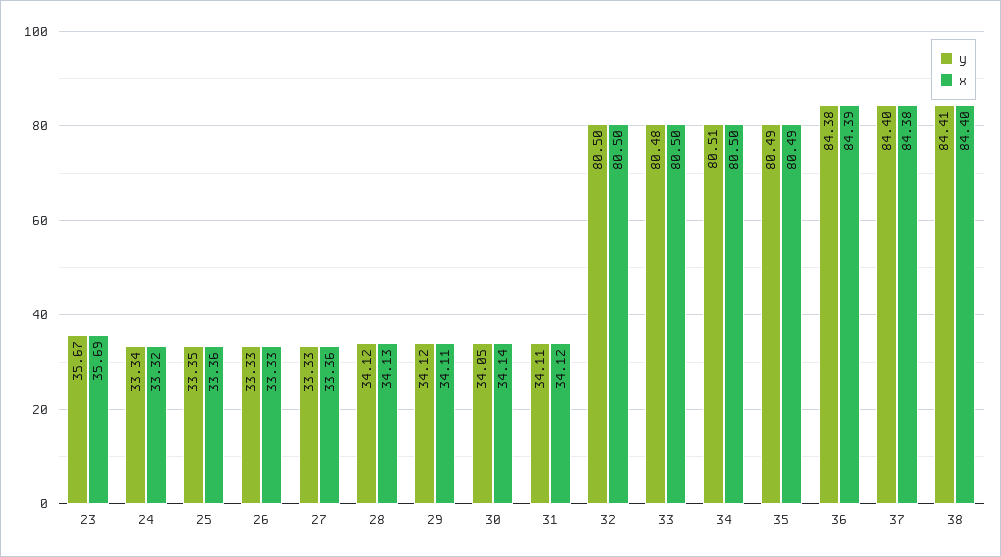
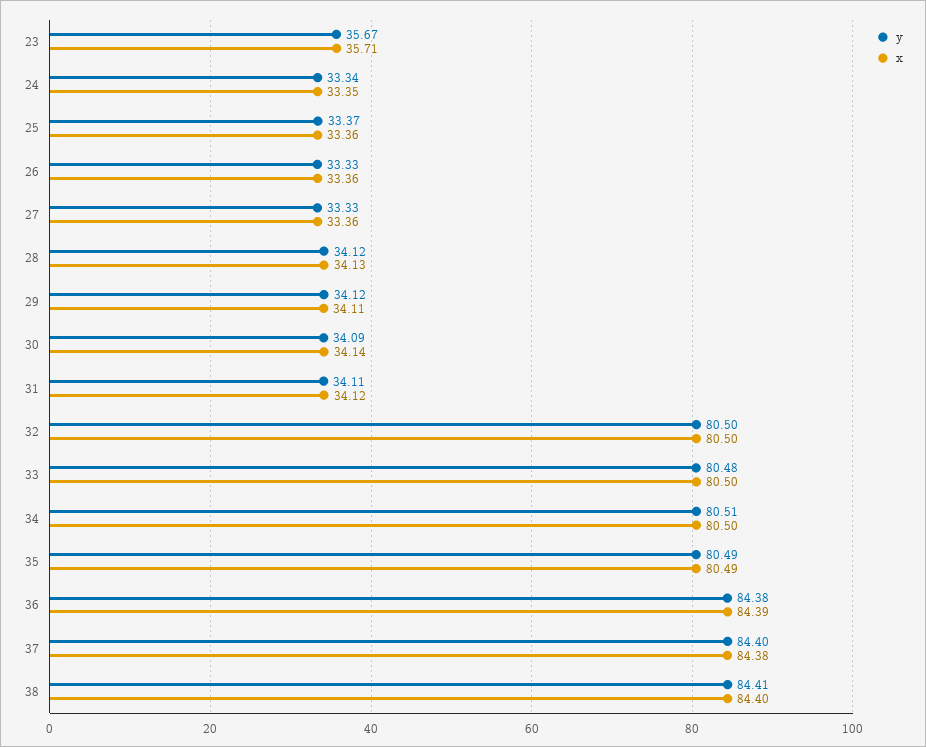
x, 23: 35.69 -> 35.71
x, 24: 33.32 -> 33.35
y, 25: 33.35 -> 33.37
x, 26: 33.33 -> 33.36
y, 30: 34.05 -> 34.09

